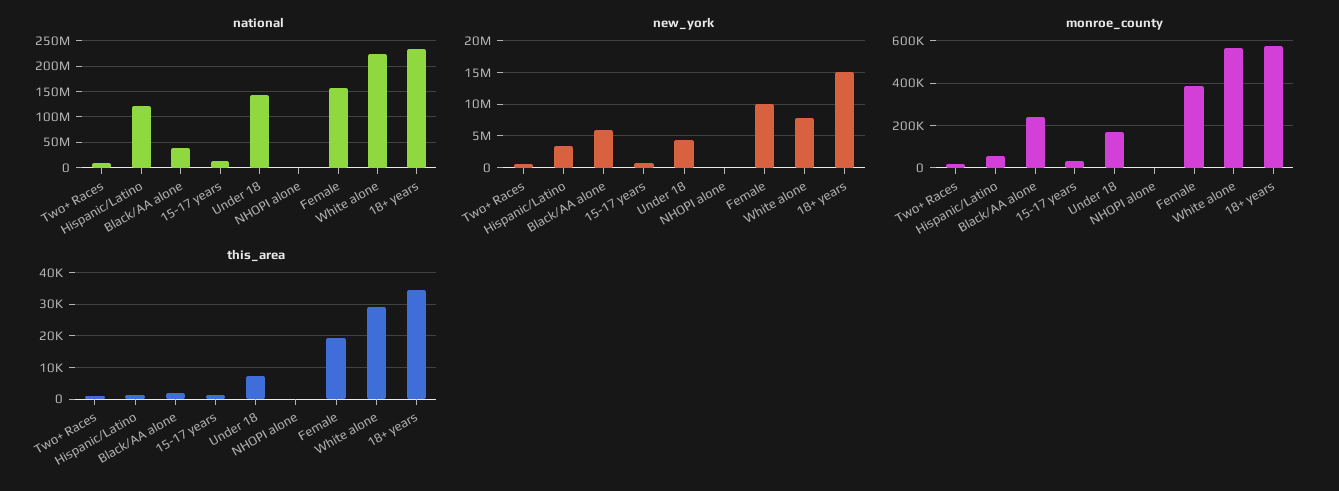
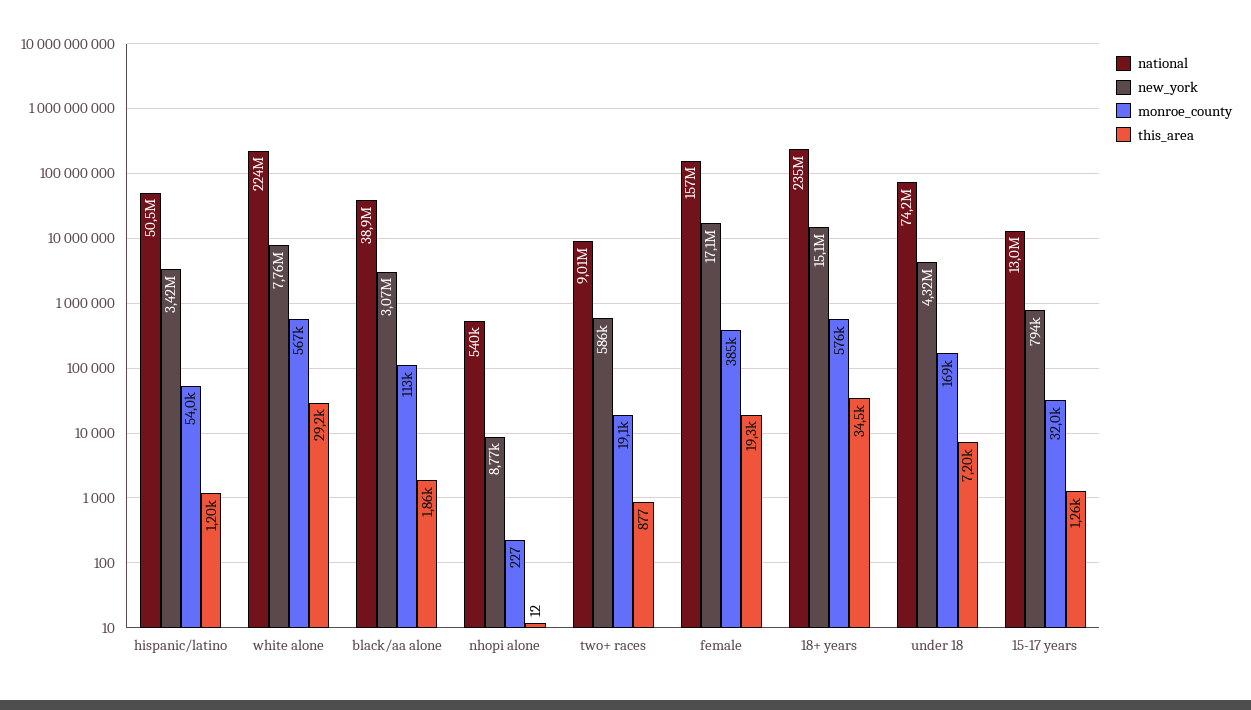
national, Hispanic/Latino: 125000000 -> 50500000
national, Under 18: 150000000 -> 74200000
new_york, Black/AA alone: 6000000 -> 3070000
new_york, Female: 10000000 -> 17100000
monroe_county, Black/AA alone: 250000 -> 113000

